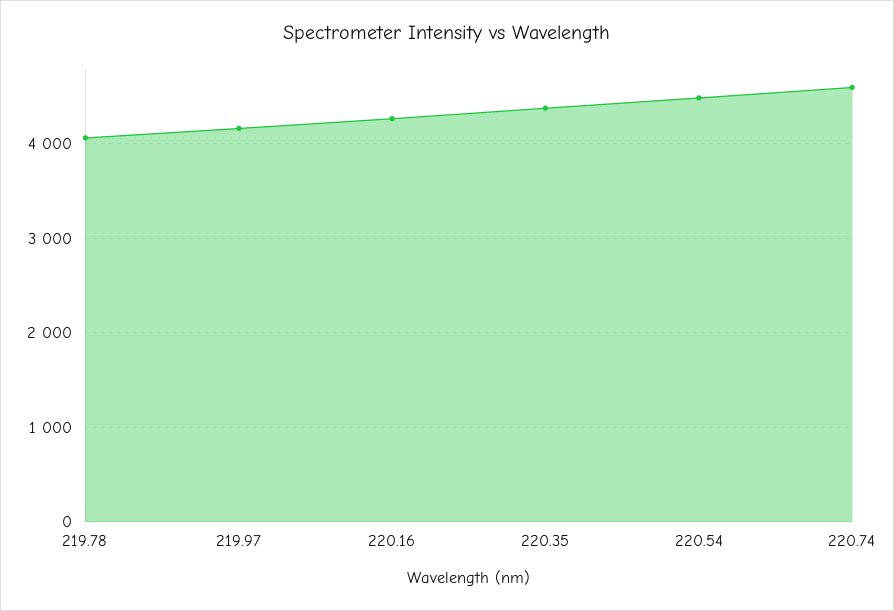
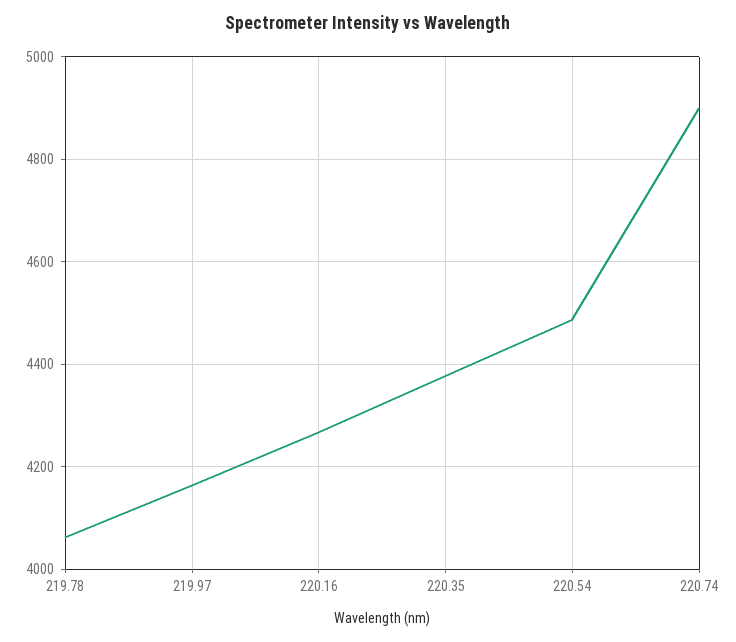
220.74: 4600 -> 4900

